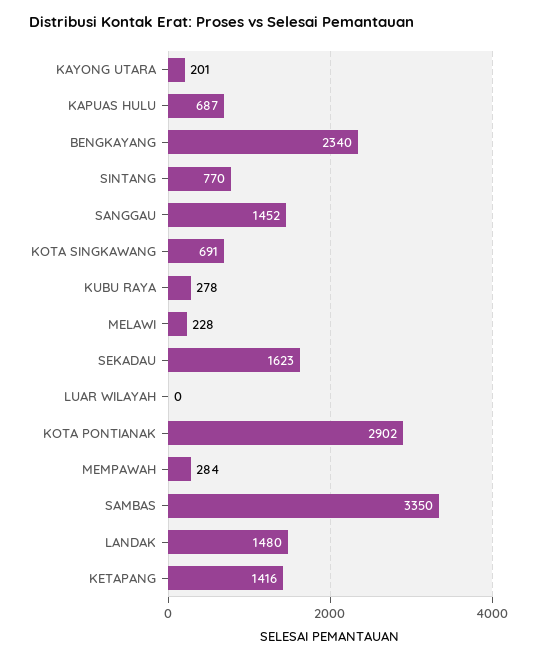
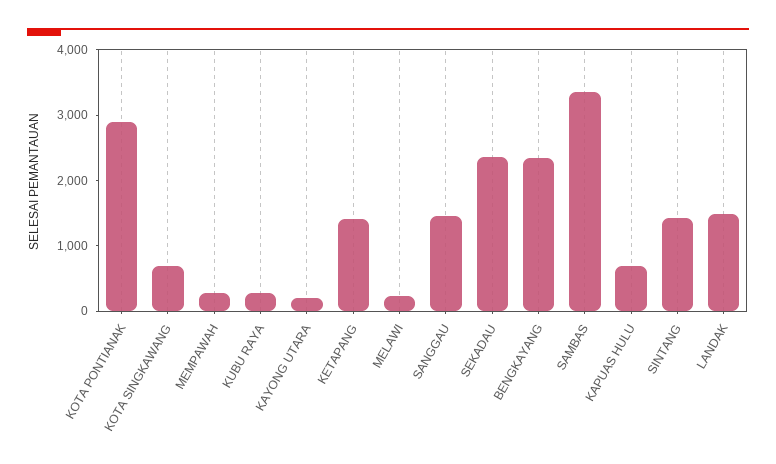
SINTANG: 770 -> 1400
SEKADAU: 1623 -> 2400
LUAR WILAYAH: 0 -> none

